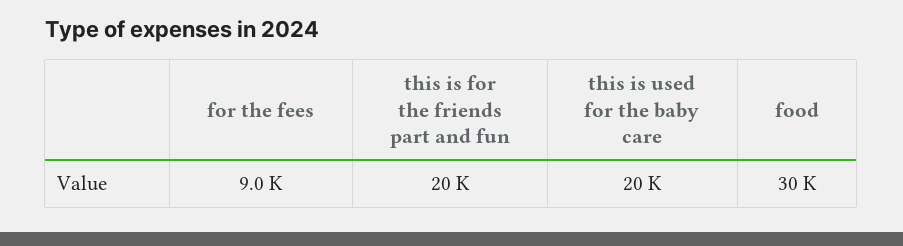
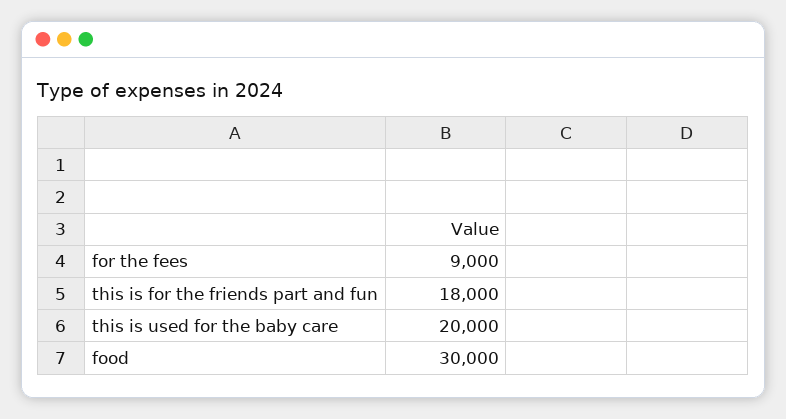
this is for the friends part and fun: 20000 -> 18000

